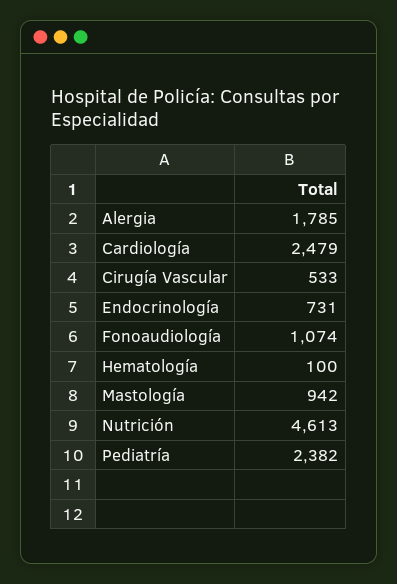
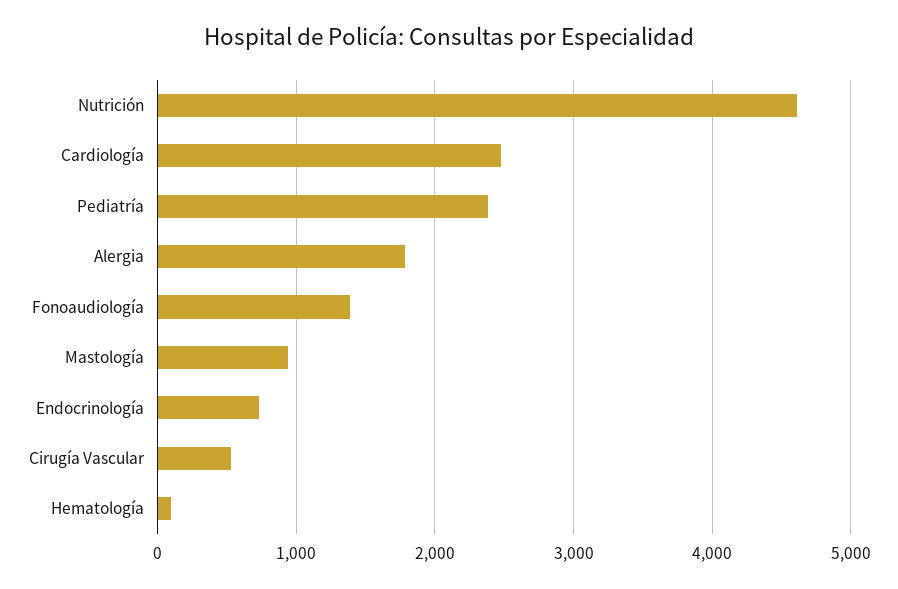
Fonoaudiología: 1074 -> 1400

